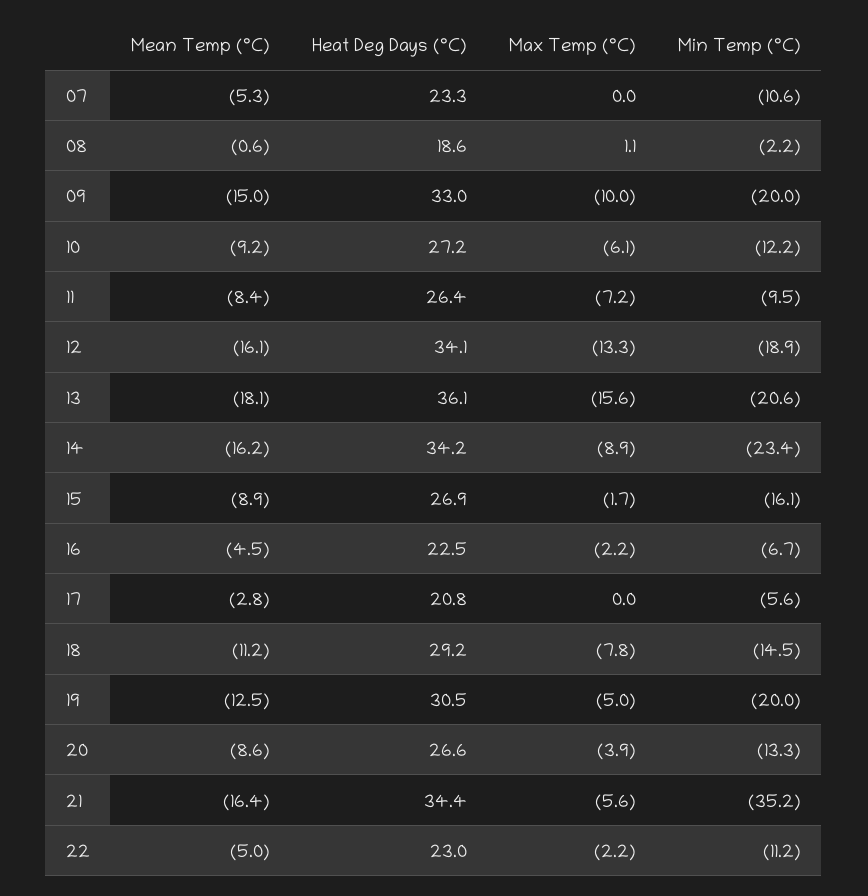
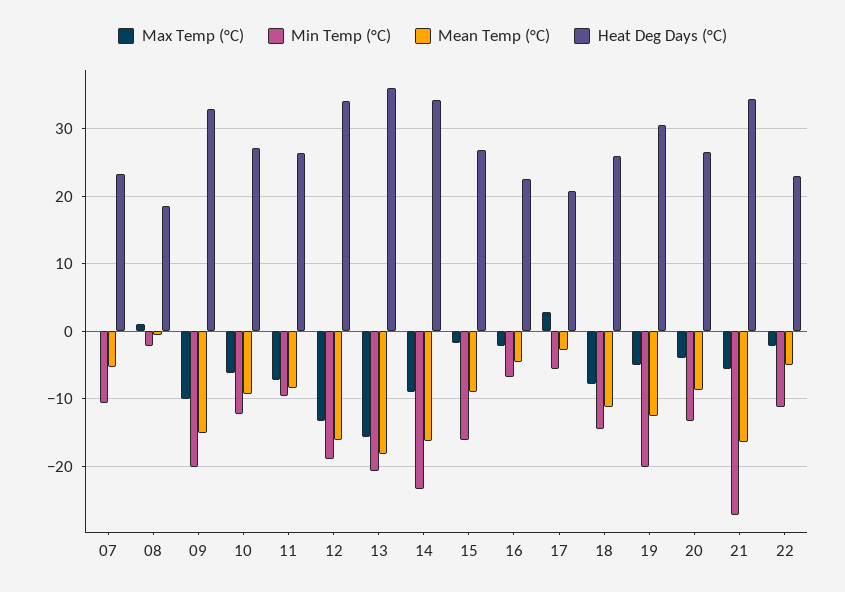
Max Temp (°C), 17: 0 -> 3
Heat Deg Days (°C), 18: 29.2 -> 26
Min Temp (°C), 21: -35.2 -> -27

